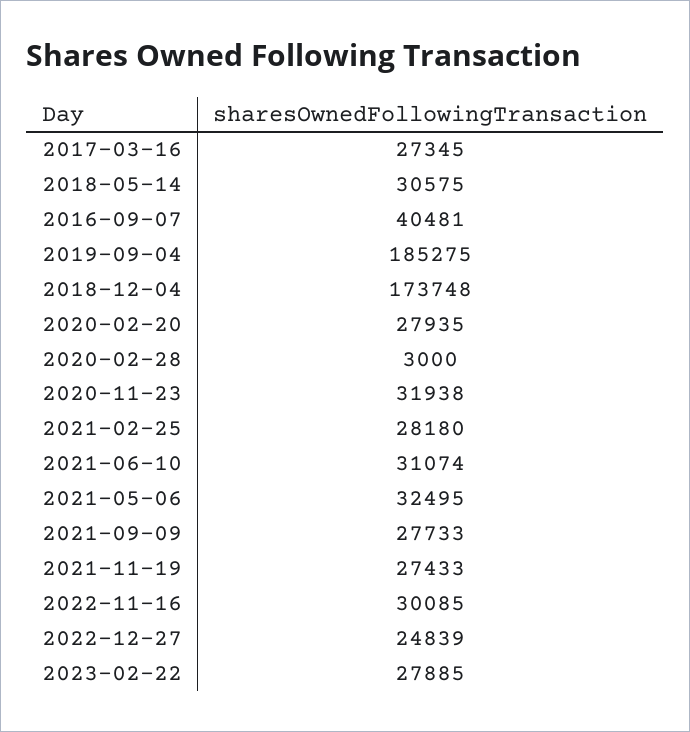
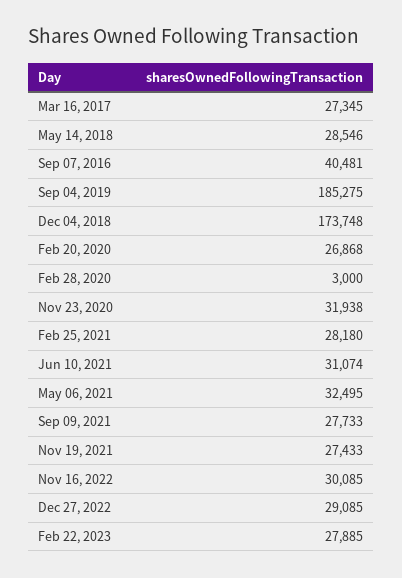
2018-05-14: 30575 -> 28546
2020-02-20: 27935 -> 26868
2022-12-27: 24839 -> 29085

